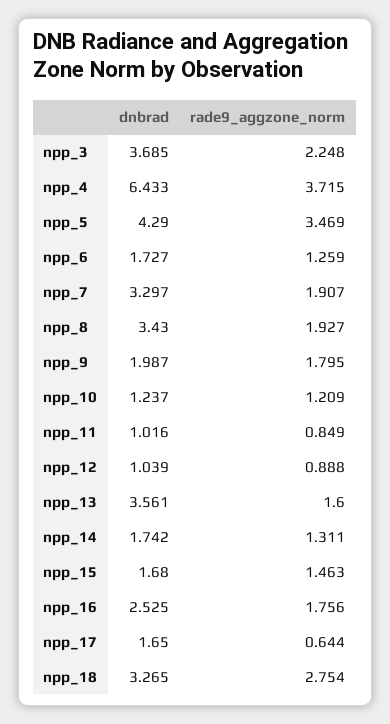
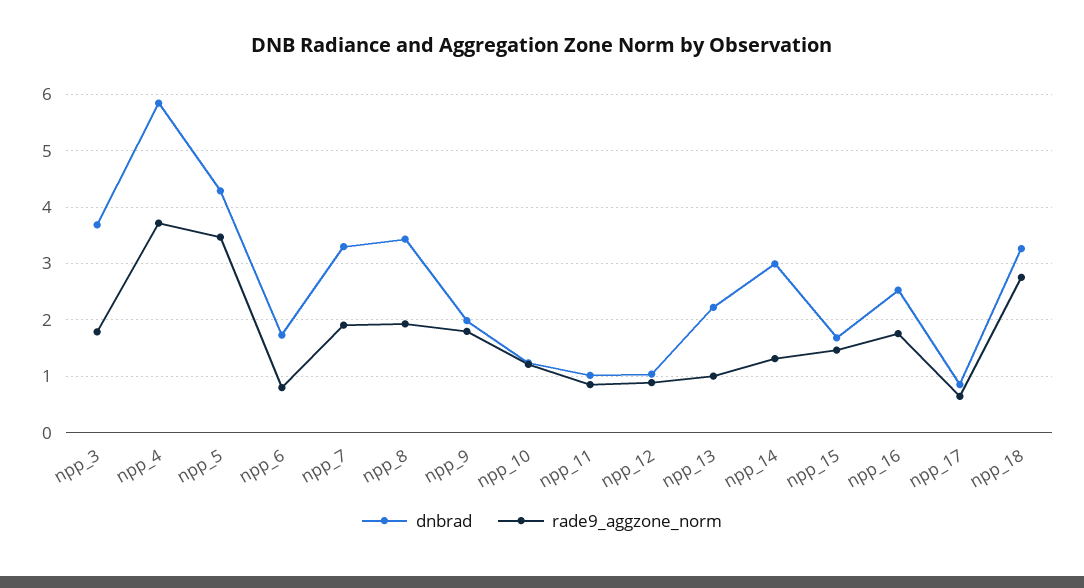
rade9_aggzone_norm, npp_3: 2.248 -> 1.8
dnbrad, npp_4: 6.433 -> 5.8
rade9_aggzone_norm, npp_6: 1.259 -> 0.8
dnbrad, npp_13: 3.561 -> 2.2
rade9_aggzone_norm, npp_13: 1.6 -> 1
dnbrad, npp_14: 1.742 -> 3
dnbrad, npp_17: 1.65 -> 0.8

